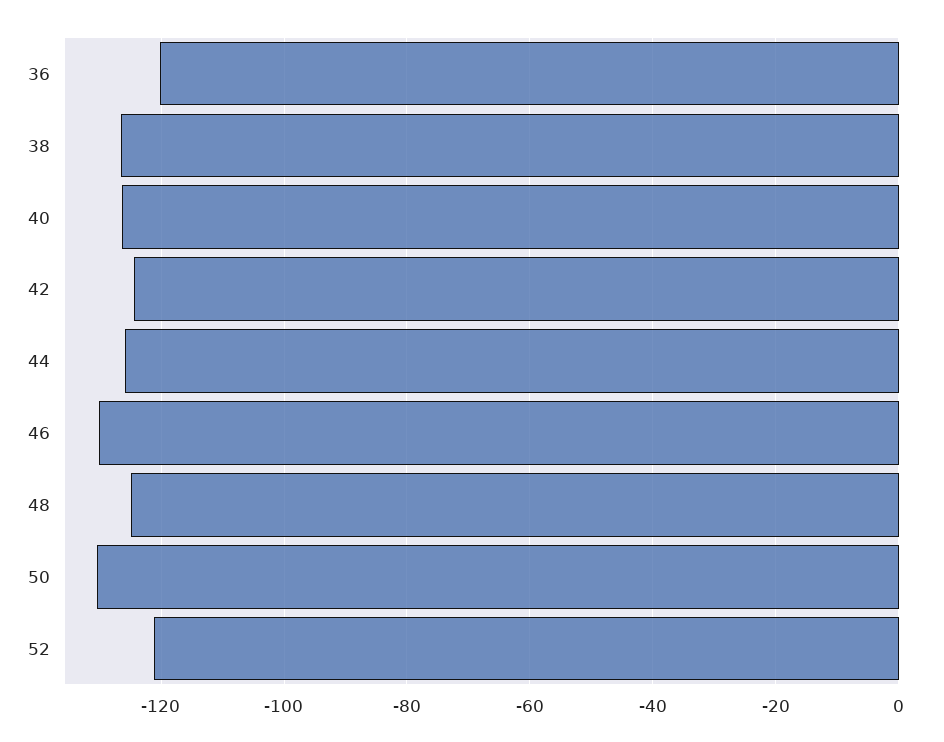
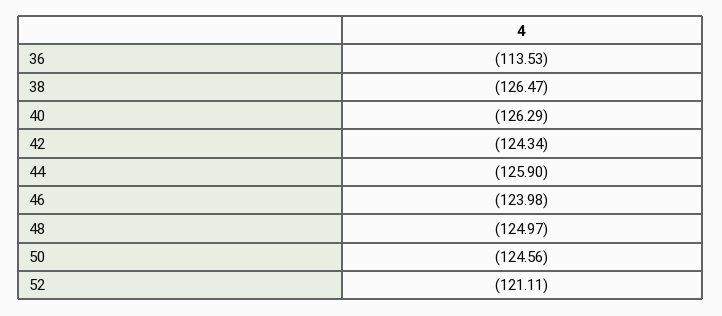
36: -120 -> -113.53
46: -130 -> -123.98
50: -130 -> -124.56

